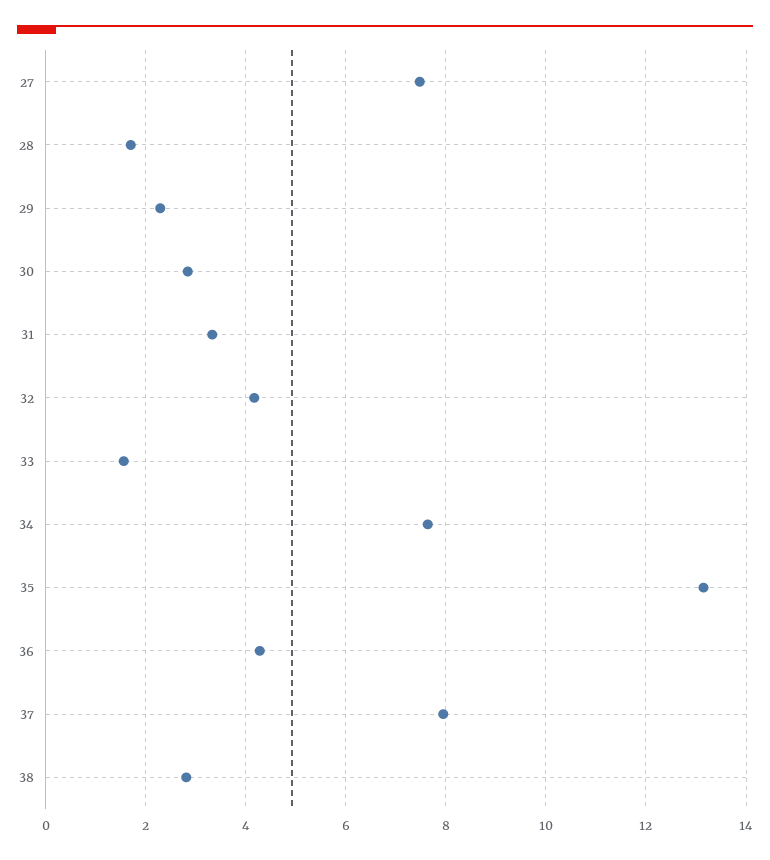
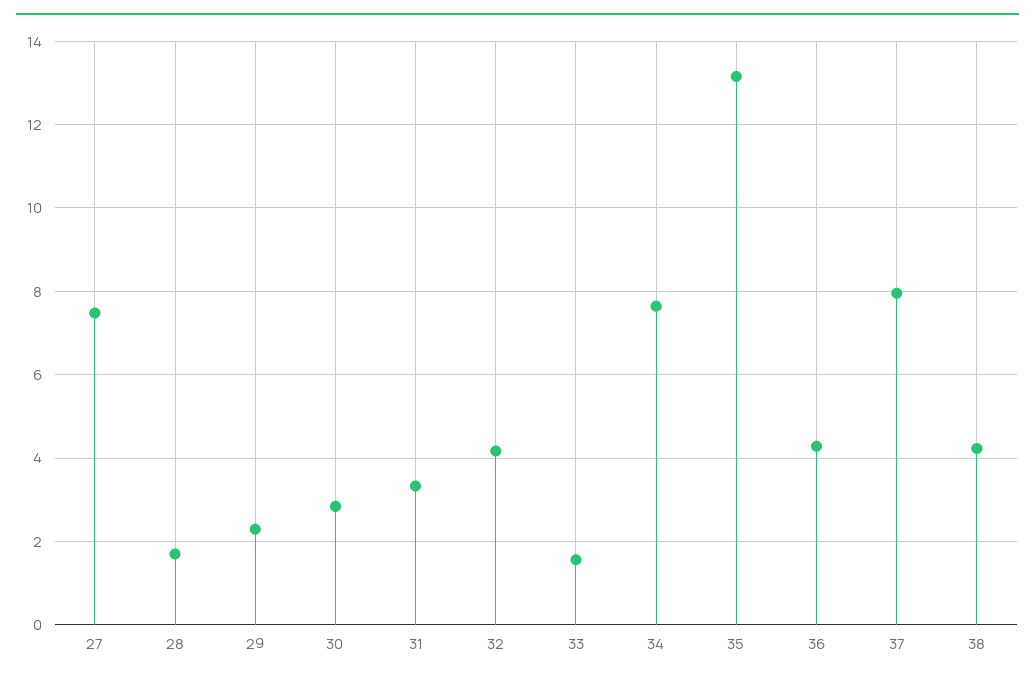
38: 2.8 -> 4.2

